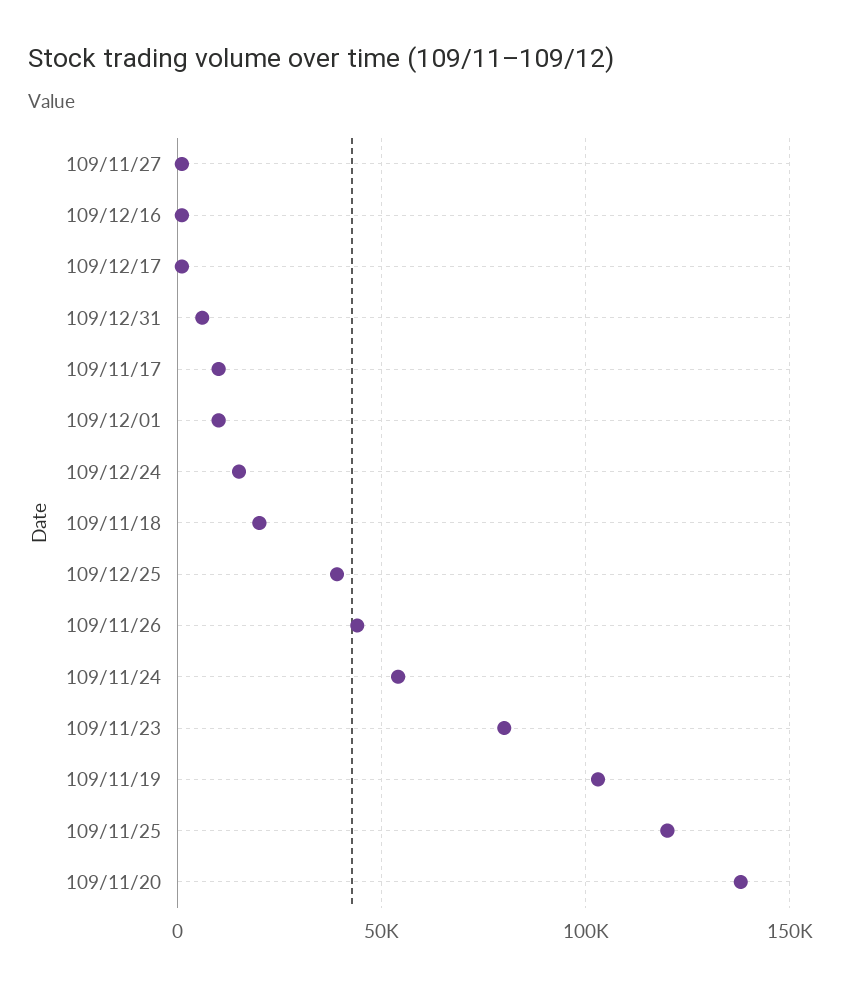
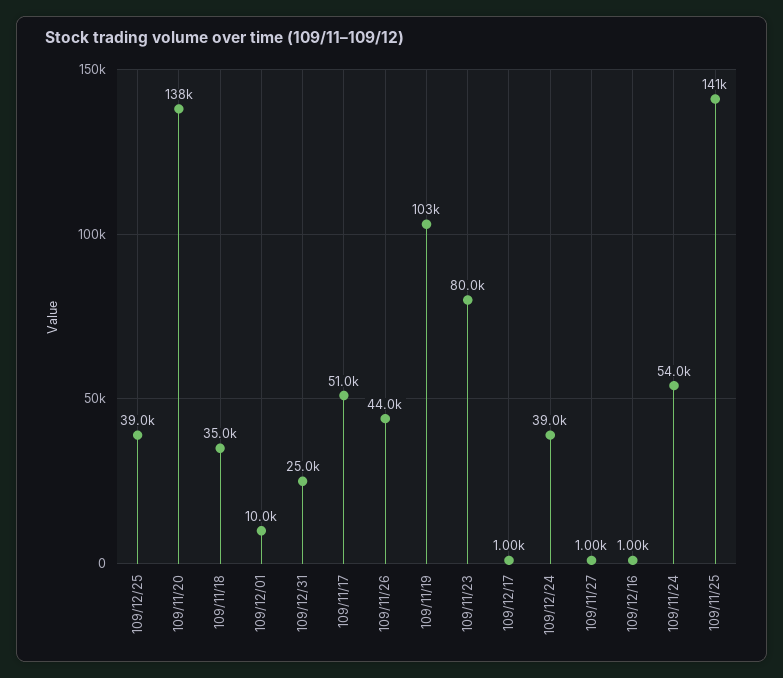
109/12/31: 5000 -> 25000
109/11/17: 10000 -> 51000
109/12/24: 15000 -> 39000
109/11/18: 20000 -> 35000
109/11/25: 120000 -> 141000

